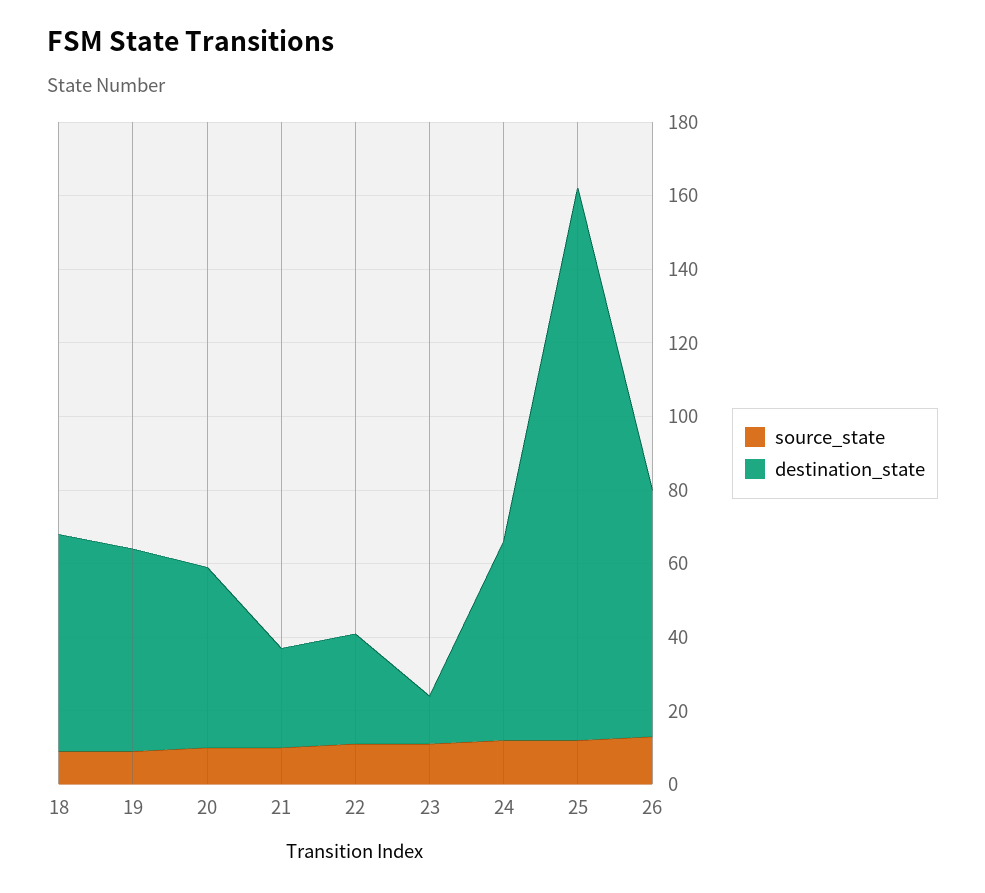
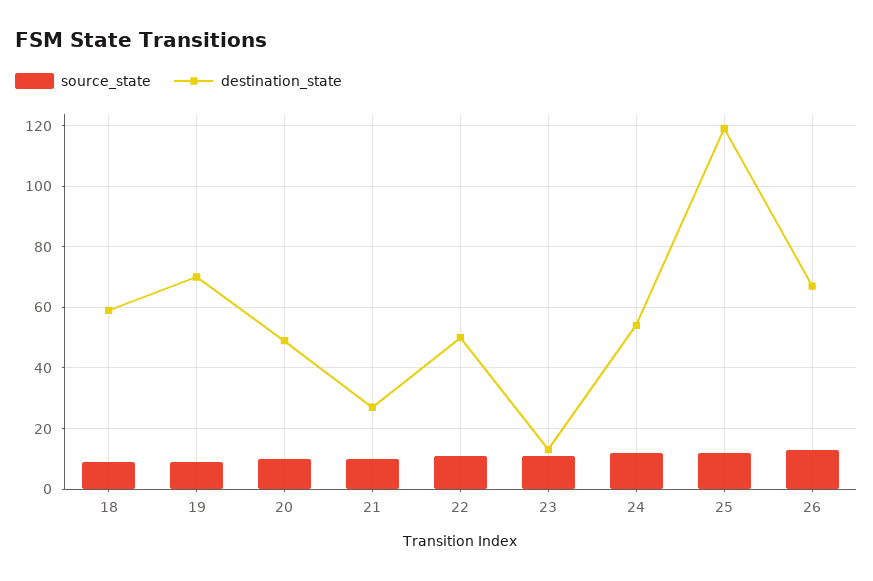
destination_state, 19: 55 -> 70
destination_state, 22: 30 -> 50
destination_state, 25: 150 -> 120

